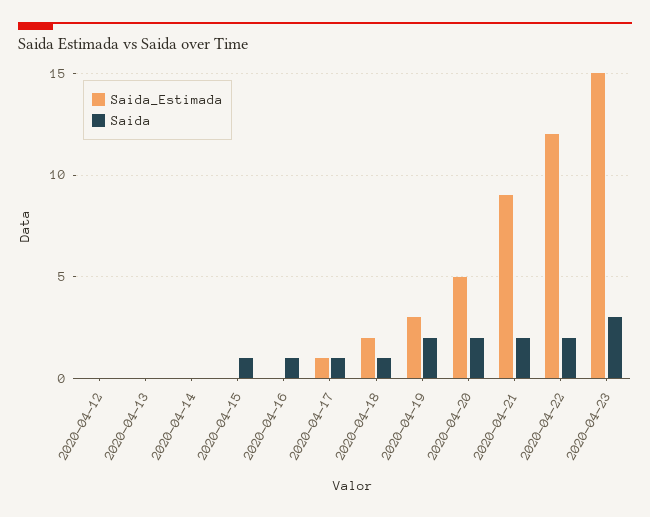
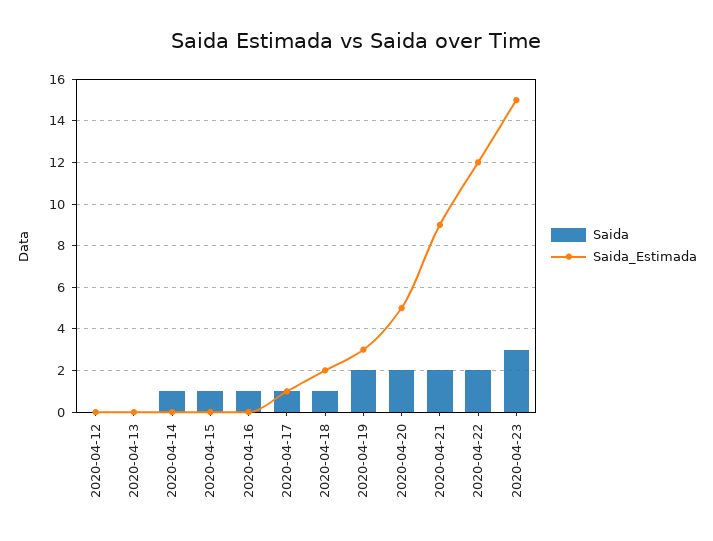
Saida, 2020-04-14: 0 -> 1

